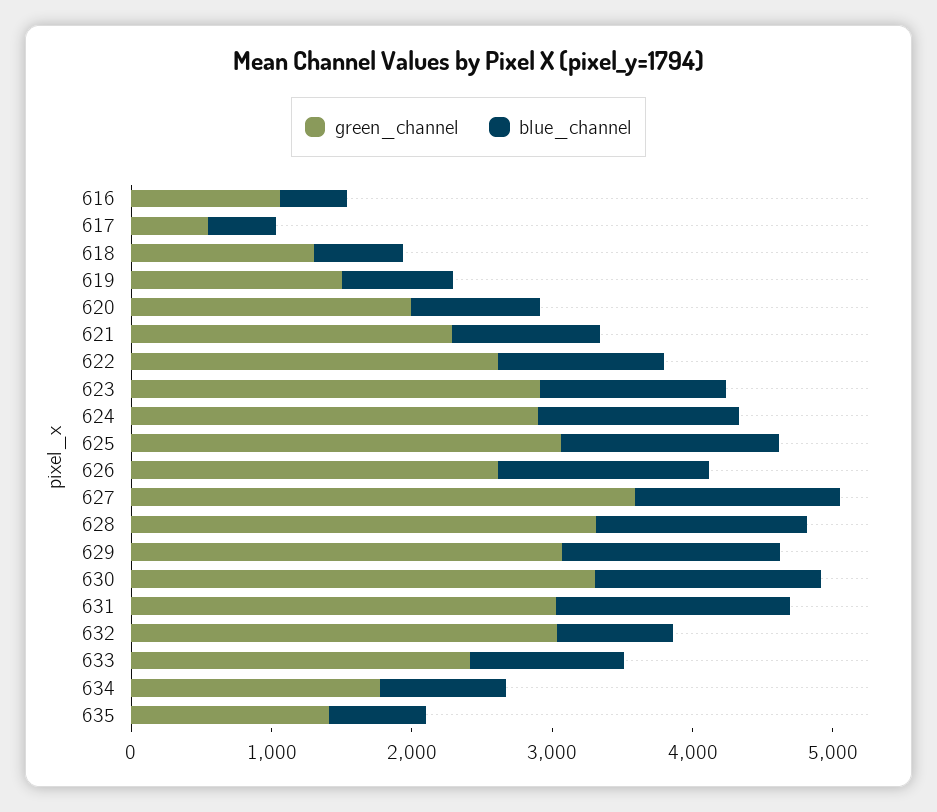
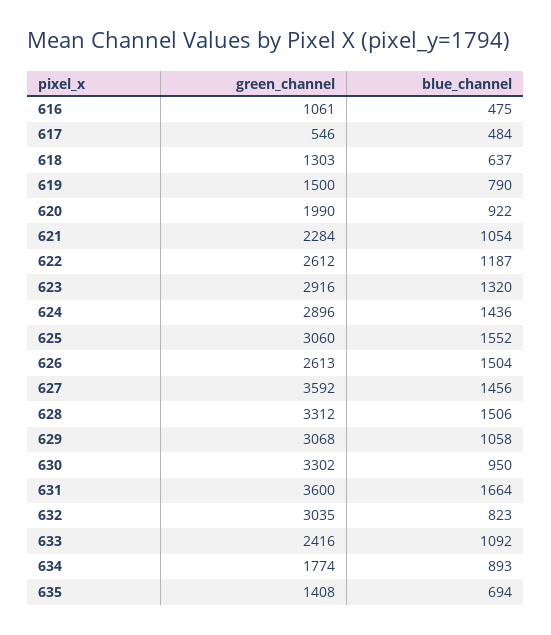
blue_channel, 629: 1600 -> 1058
blue_channel, 630: 1600 -> 950
green_channel, 631: 3000 -> 3600

